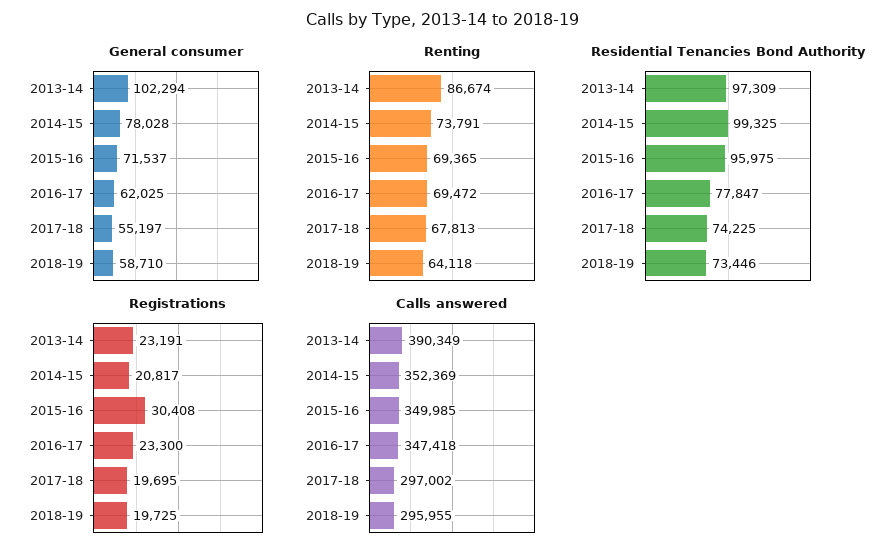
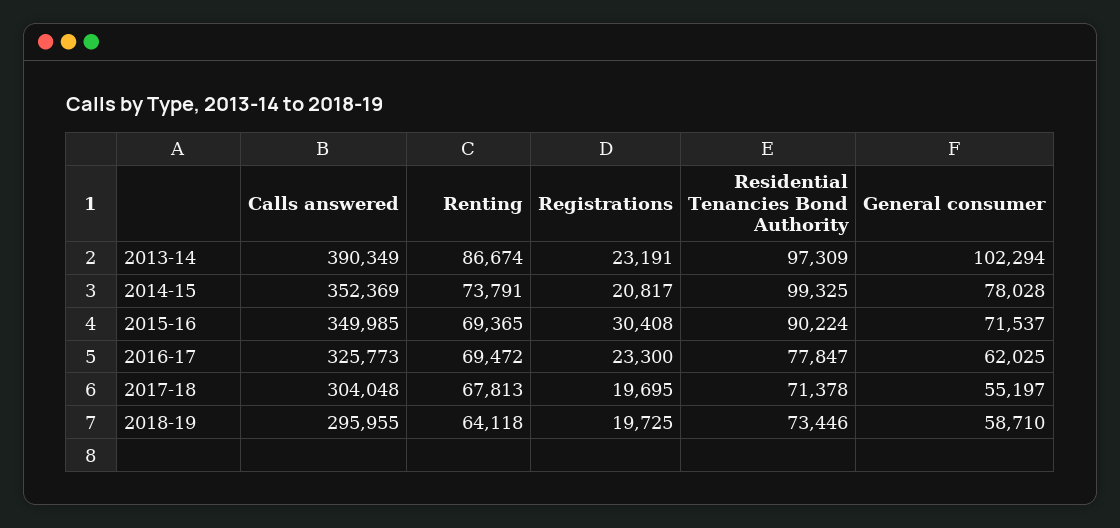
Residential Tenancies Bond Authority, 2015-16: 95975 -> 90224
Residential Tenancies Bond Authority, 2017-18: 74225 -> 71378
Calls answered, 2016-17: 347418 -> 325773
Calls answered, 2017-18: 297002 -> 304048

